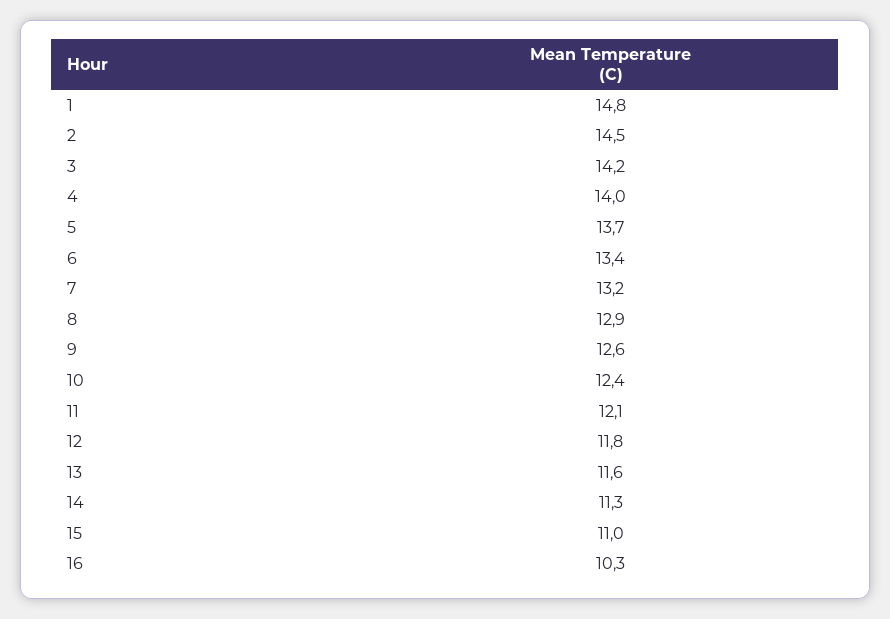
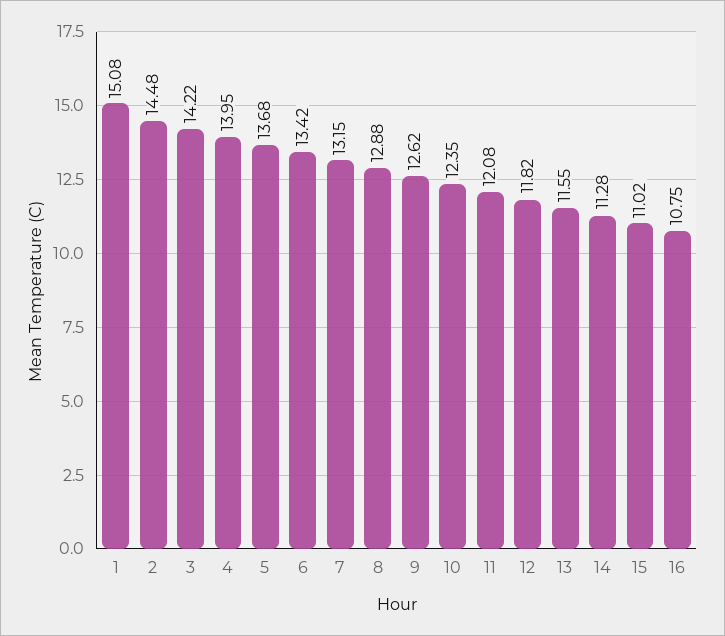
1: 14.8 -> 15.08
16: 10.3 -> 10.75

